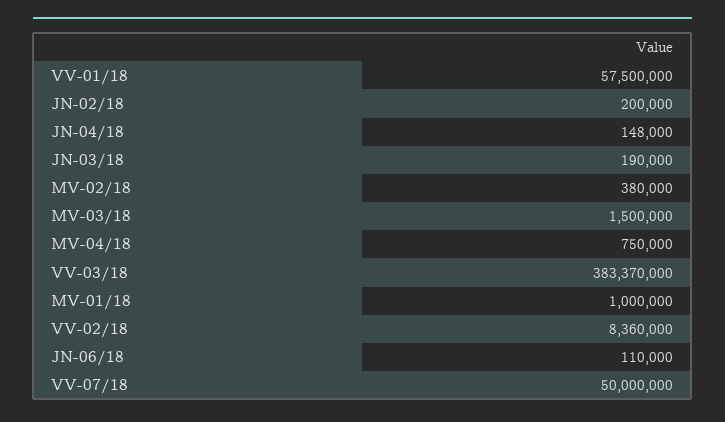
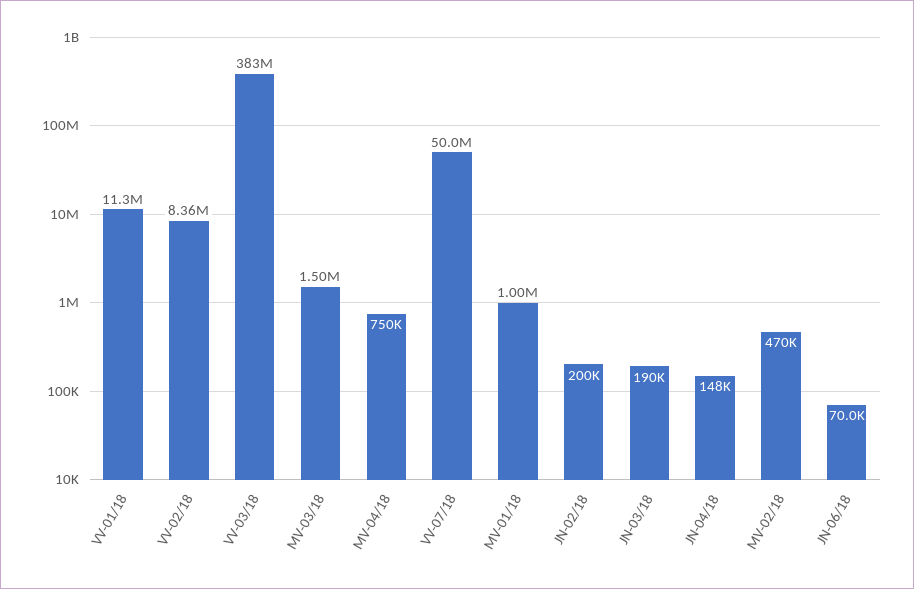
VV-01/18: 57500000 -> 11300000
MV-02/18: 380000 -> 470000
JN-06/18: 110000 -> 70000

